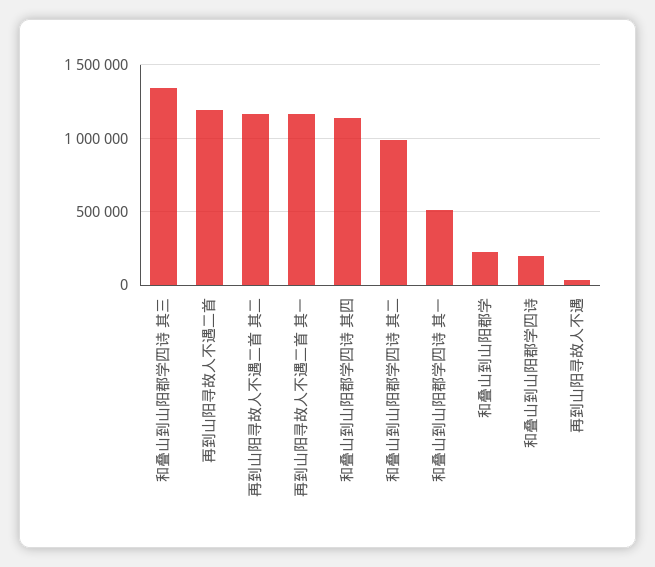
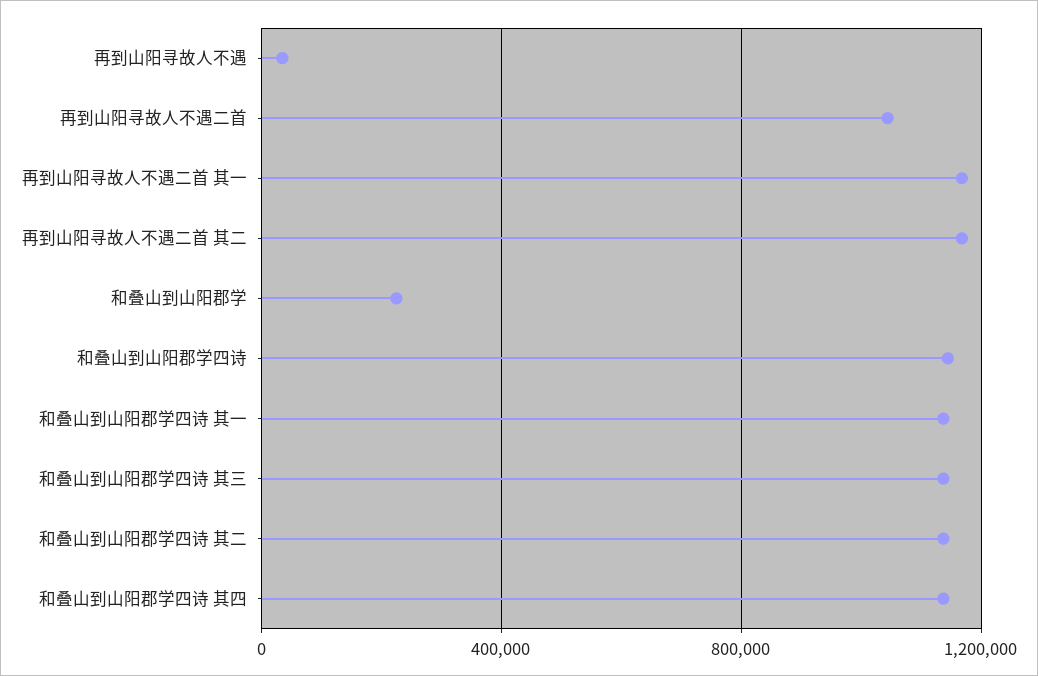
和叠山到山阳郡学四诗 其三: 1350000 -> 1150000
再到山阳寻故人不遇二首: 1200000 -> 1050000
和叠山到山阳郡学四诗 其二: 1000000 -> 1150000
和叠山到山阳郡学四诗 其一: 500000 -> 1150000
和叠山到山阳郡学四诗: 200000 -> 1150000

